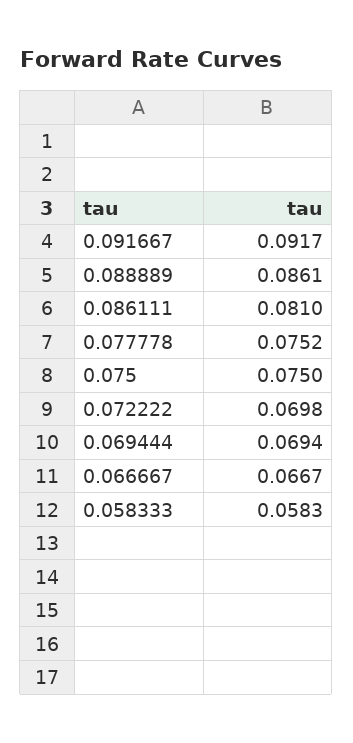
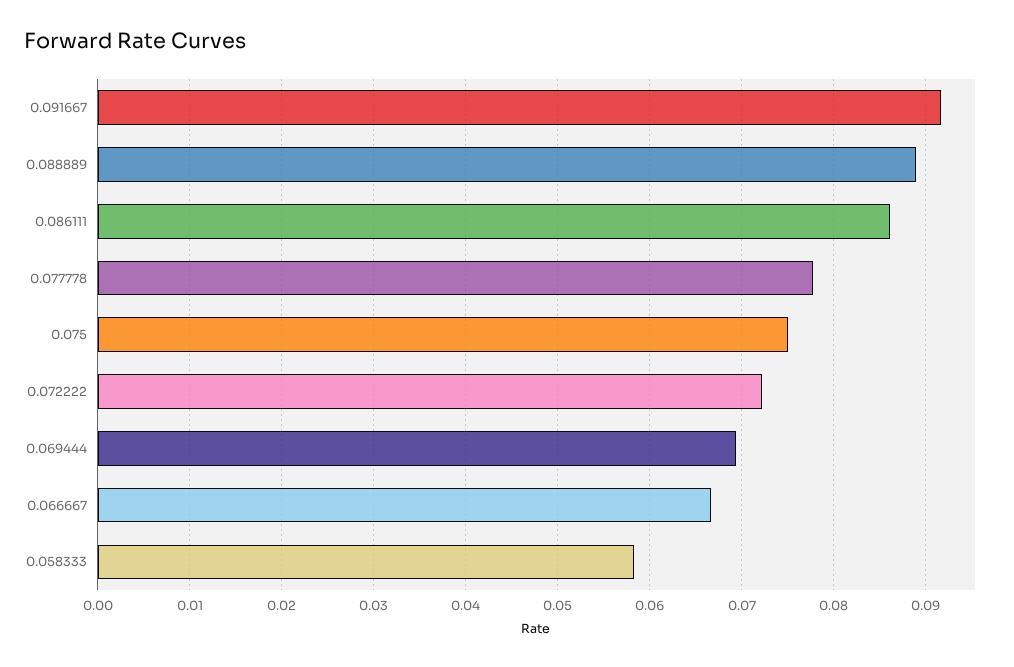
0.088889: 0.0861 -> 0.089
0.086111: 0.081 -> 0.086
0.077778: 0.0752 -> 0.078
0.072222: 0.0698 -> 0.072

